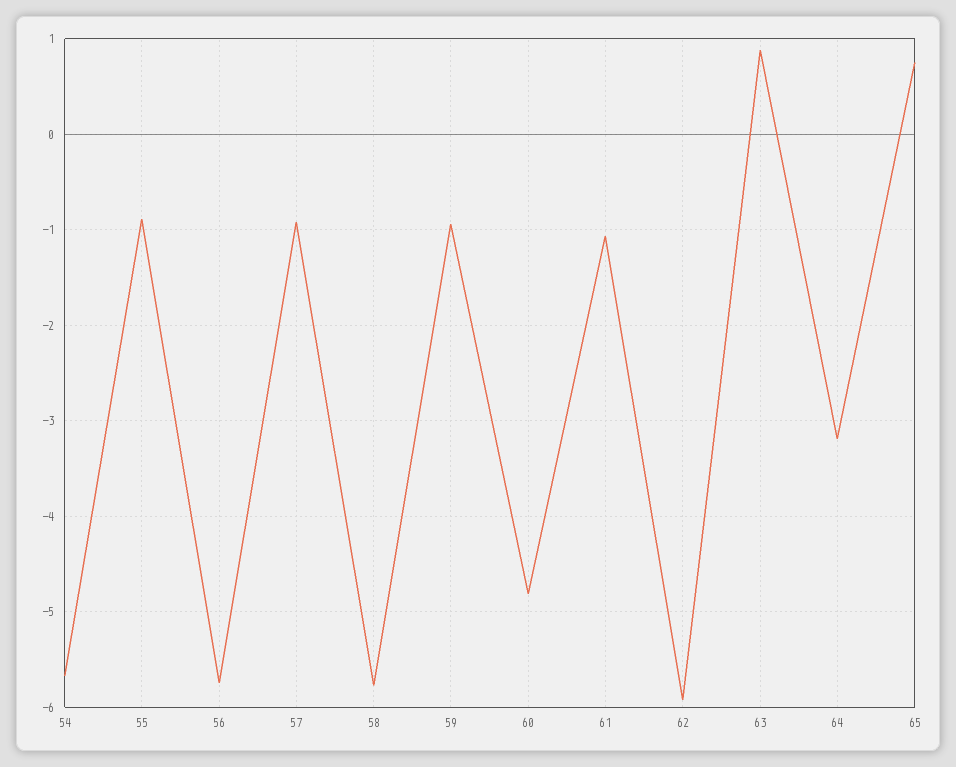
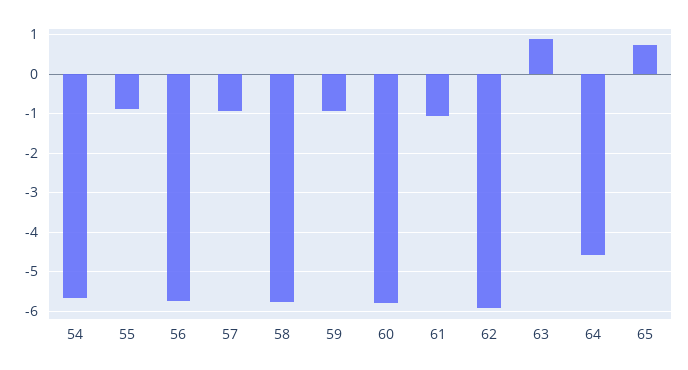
60: -4.8 -> -5.8
64: -3.2 -> -4.6

